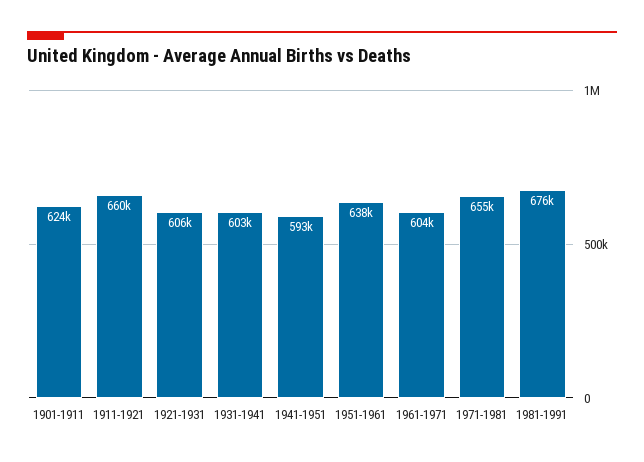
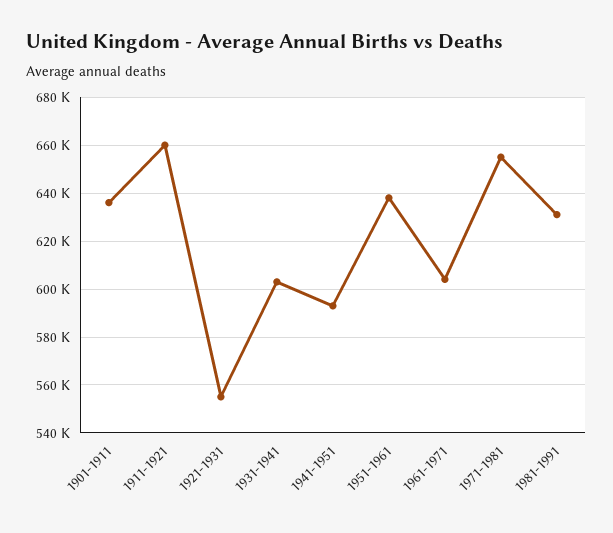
1901-1911: 624000 -> 635000
1921-1931: 606000 -> 555000
1981-1991: 676000 -> 630000

